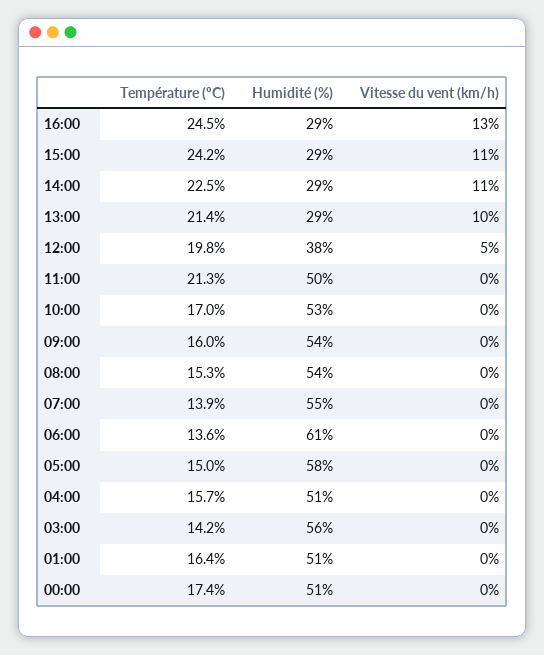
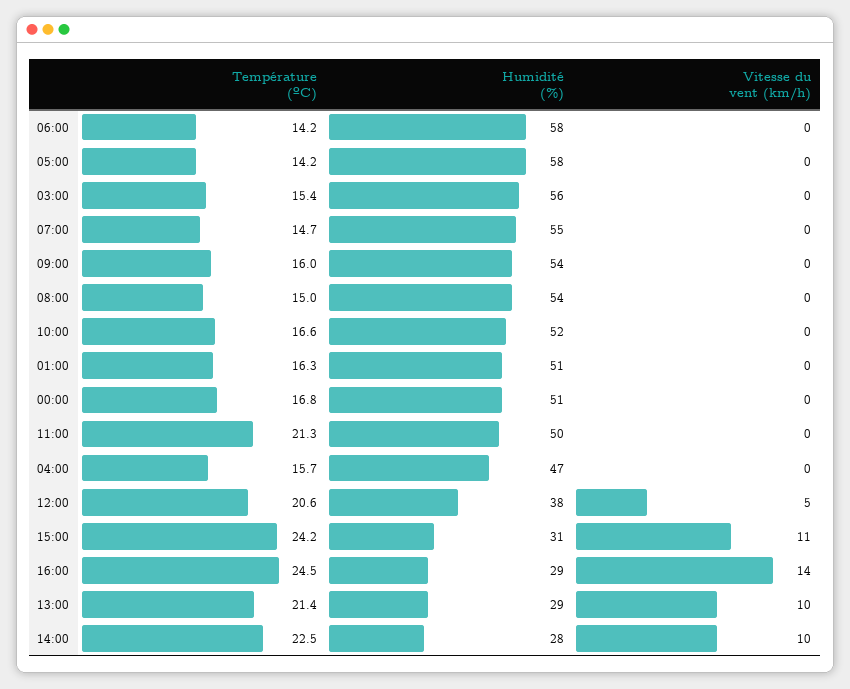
Vitesse du vent (km/h), 16:00: 13 -> 14
Humidité (%), 15:00: 29 -> 31
Humidité (%), 14:00: 29 -> 28
Vitesse du vent (km/h), 14:00: 11 -> 10
Température (ºC), 12:00: 19.8 -> 20.6
Température (ºC), 10:00: 17 -> 16.6
Humidité (%), 10:00: 53 -> 52
Température (ºC), 08:00: 15.3 -> 15
Température (ºC), 07:00: 13.9 -> 14.7
Température (ºC), 06:00: 13.6 -> 14.2
Humidité (%), 06:00: 61 -> 58
Température (ºC), 05:00: 15 -> 14.2
Humidité (%), 04:00: 51 -> 47
Température (ºC), 03:00: 14.2 -> 15.4
Température (ºC), 01:00: 16.4 -> 16.3
Température (ºC), 00:00: 17.4 -> 16.8

